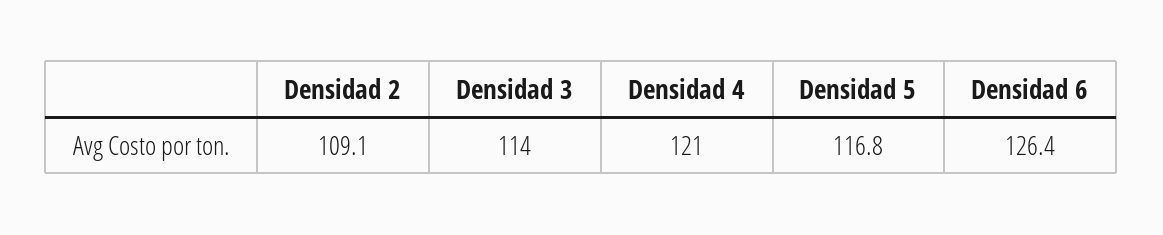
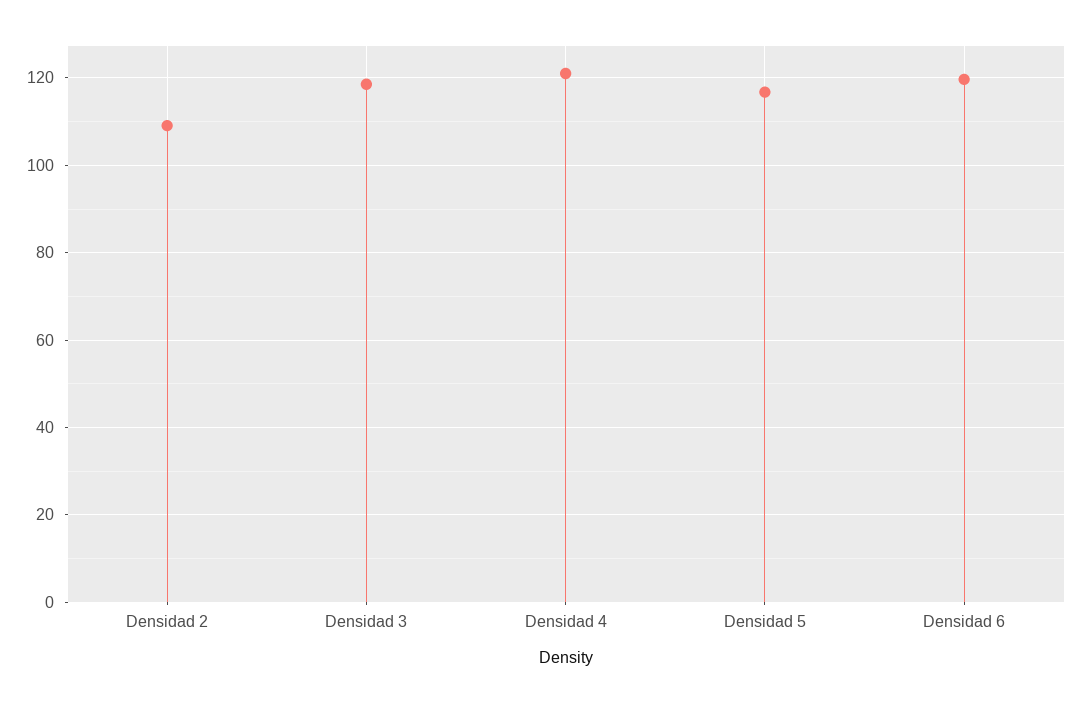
Densidad 3: 114 -> 118
Densidad 6: 126.4 -> 120

